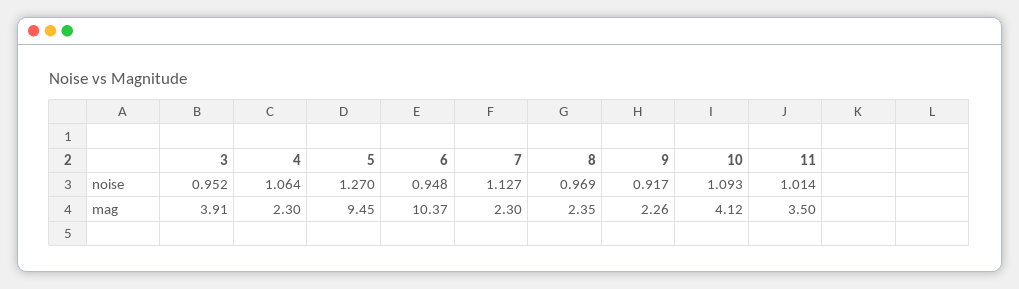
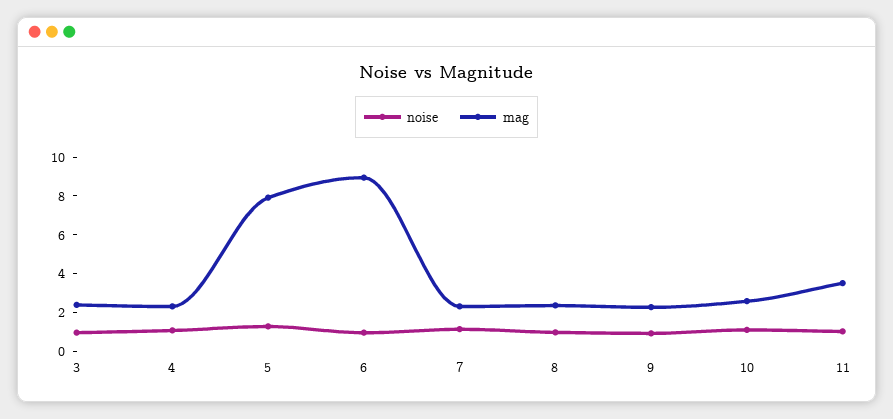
mag, 3: 3.91 -> 2.5
mag, 5: 9.45 -> 8
mag, 6: 10.37 -> 9
mag, 10: 4.12 -> 2.5

